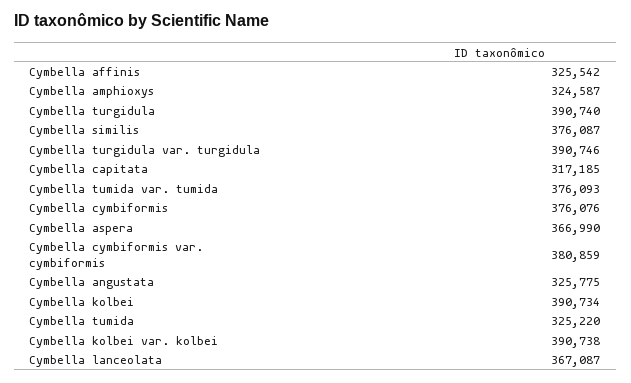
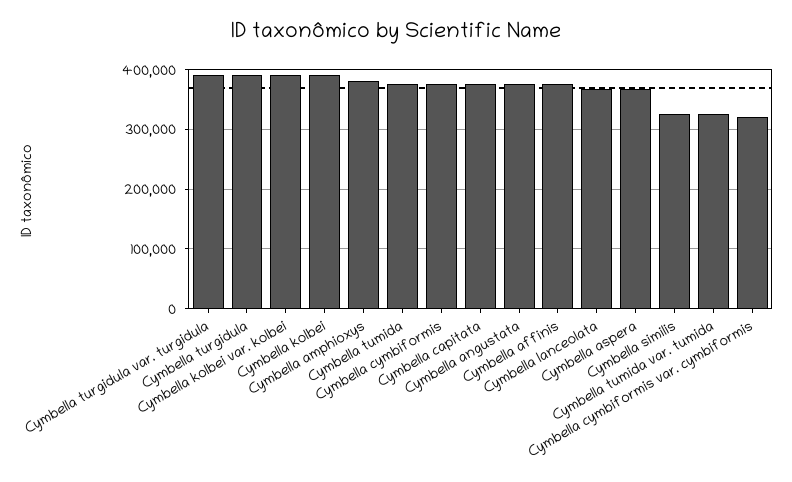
Cymbella affinis: 325542 -> 380000
Cymbella amphioxys: 324587 -> 380000
Cymbella similis: 376087 -> 320000
Cymbella capitata: 317185 -> 380000
Cymbella tumida var. tumida: 376093 -> 320000
Cymbella cymbiformis var. cymbiformis: 380859 -> 320000
Cymbella angustata: 325775 -> 380000
Cymbella tumida: 325220 -> 380000

